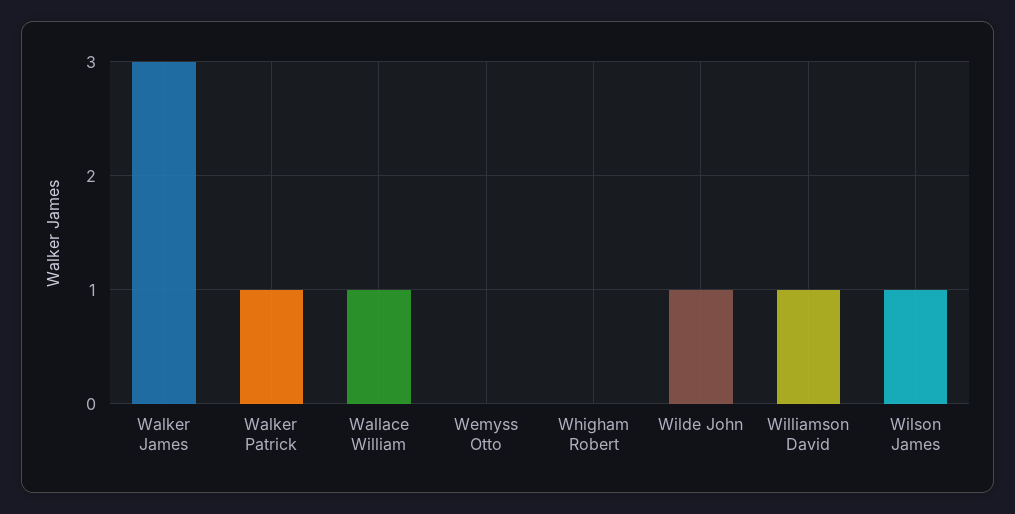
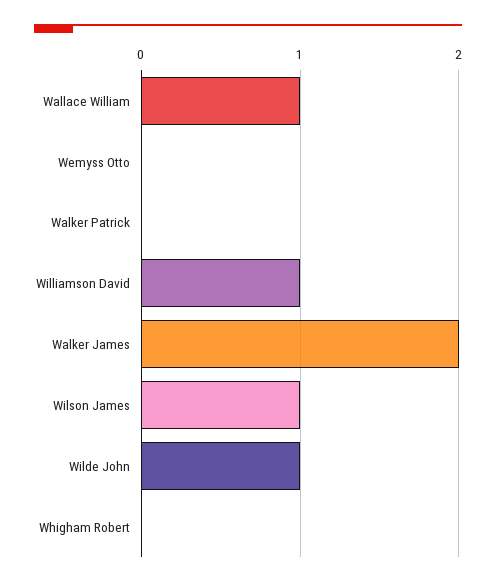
Walker James: 3 -> 2
Walker Patrick: 1 -> 0

